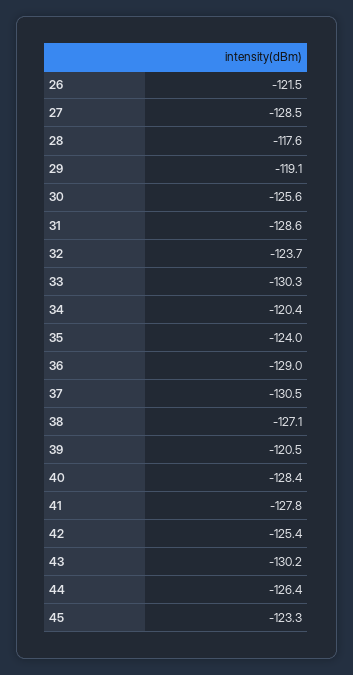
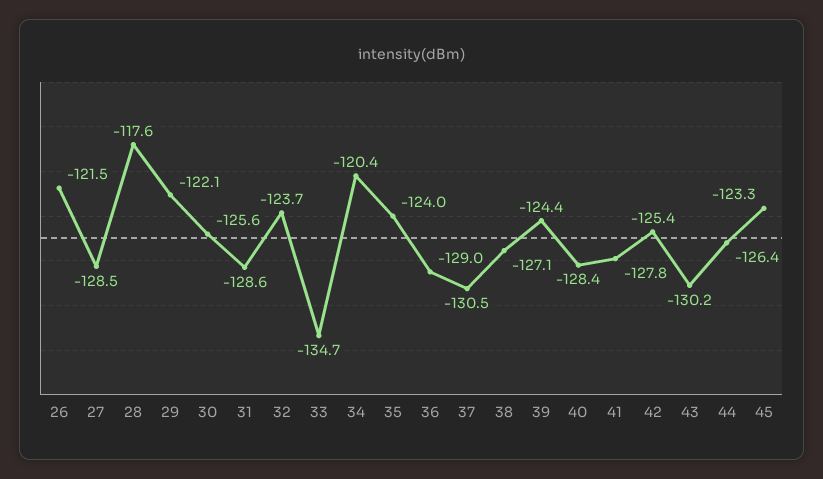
29: -119.1 -> -122.1
33: -130.3 -> -134.7
39: -120.5 -> -124.4

